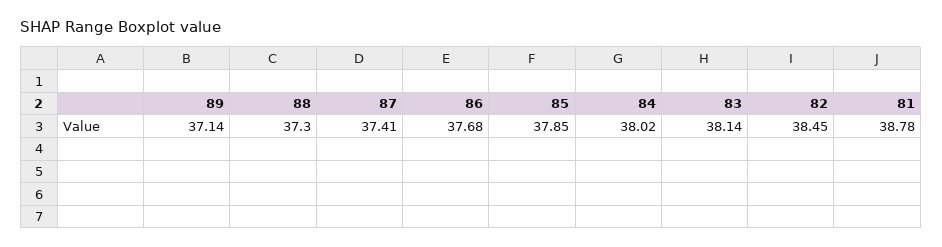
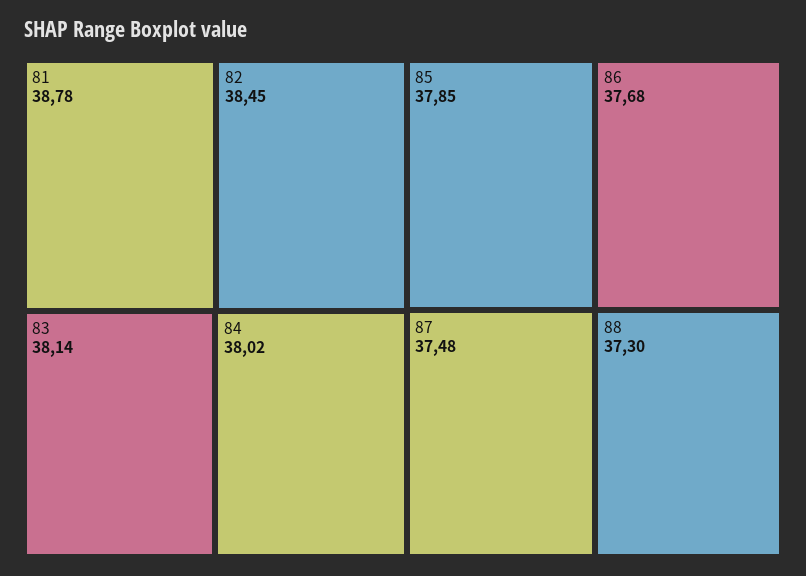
89: 37.14 -> none
87: 37.41 -> 37.48

